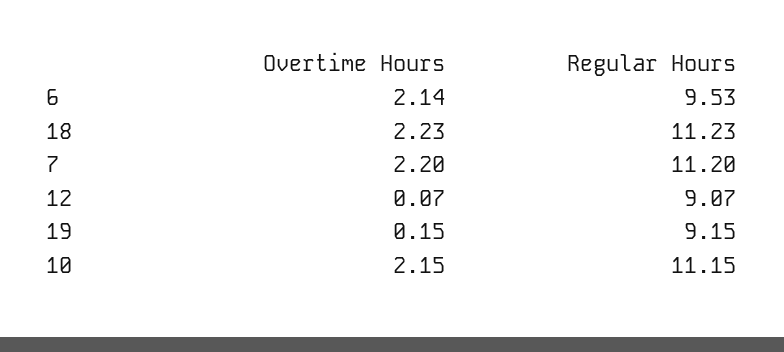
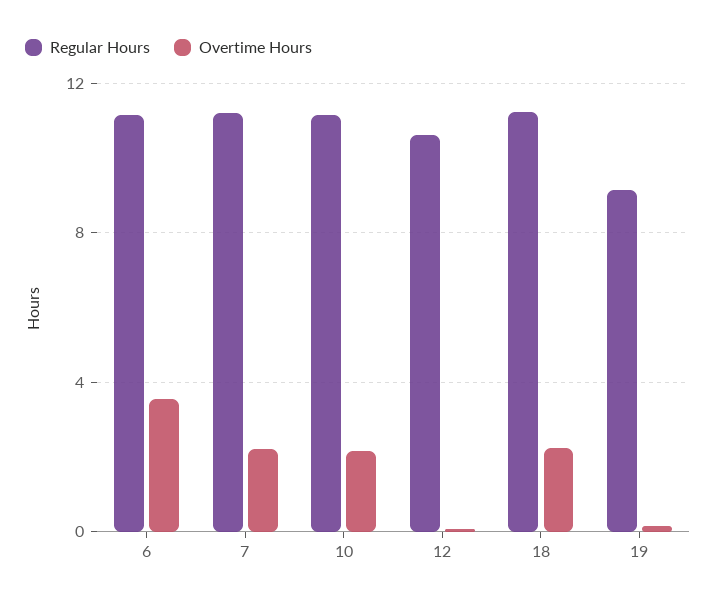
Overtime Hours, 6: 2.14 -> 3.5
Regular Hours, 6: 9.53 -> 11
Regular Hours, 12: 9.07 -> 10.5

